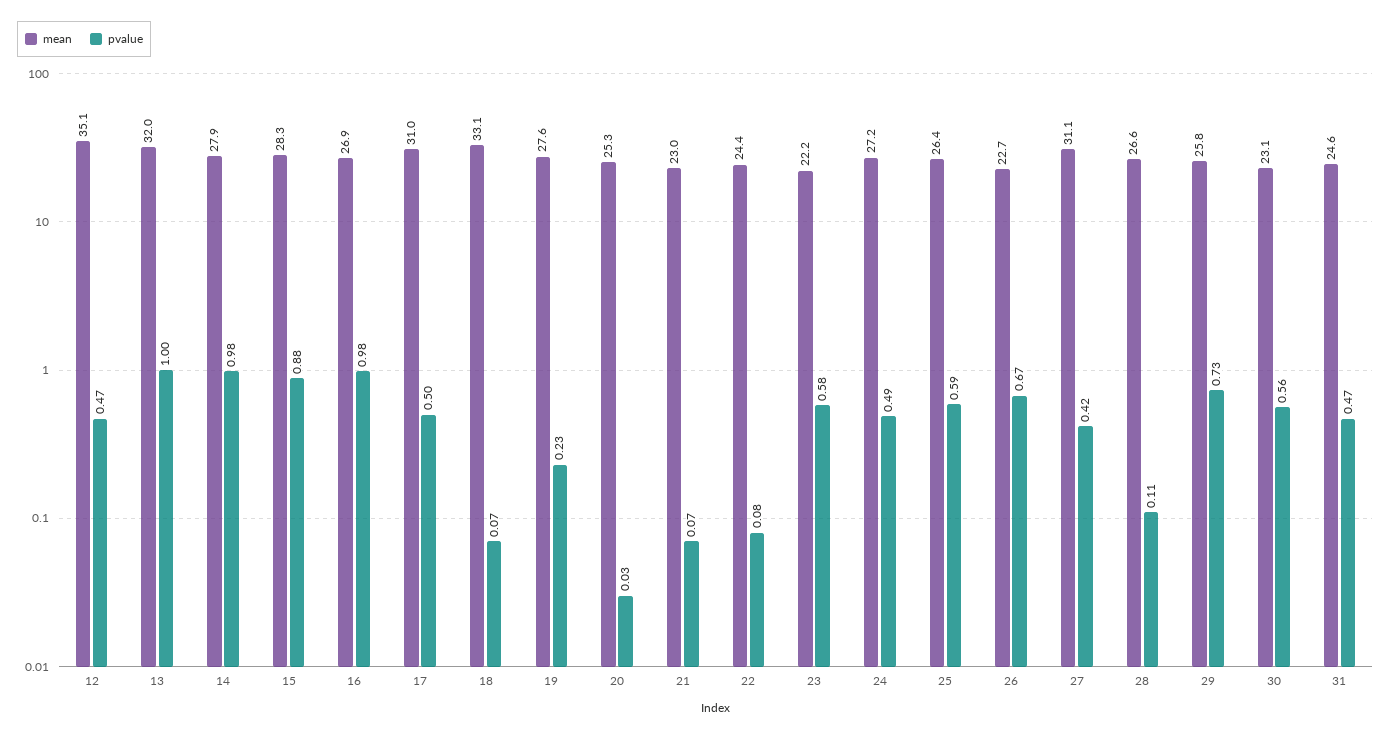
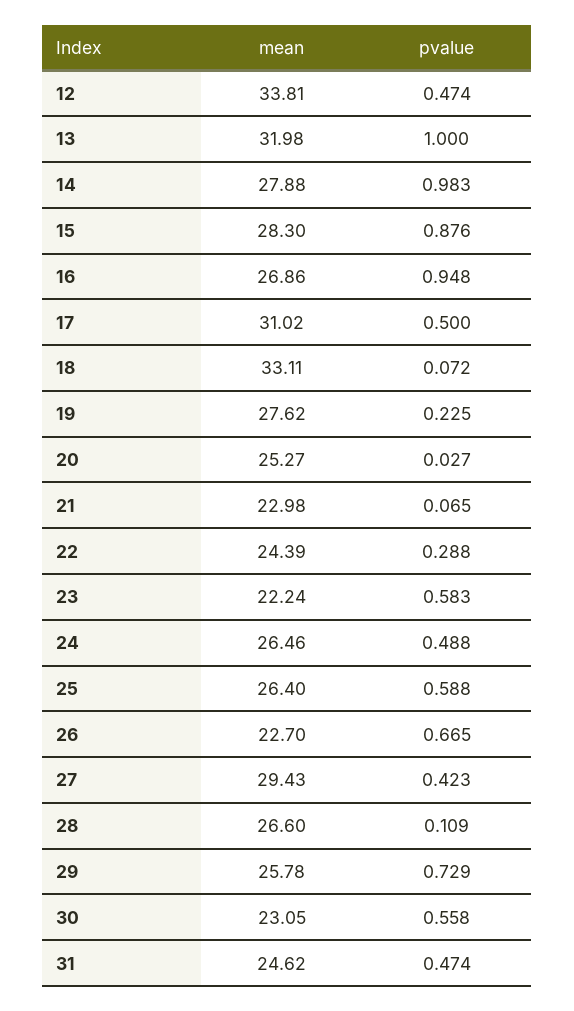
mean, 12: 35.1 -> 33.81
pvalue, 16: 0.98 -> 0.948
pvalue, 22: 0.08 -> 0.288
mean, 24: 27.2 -> 26.46
mean, 27: 31.1 -> 29.43

